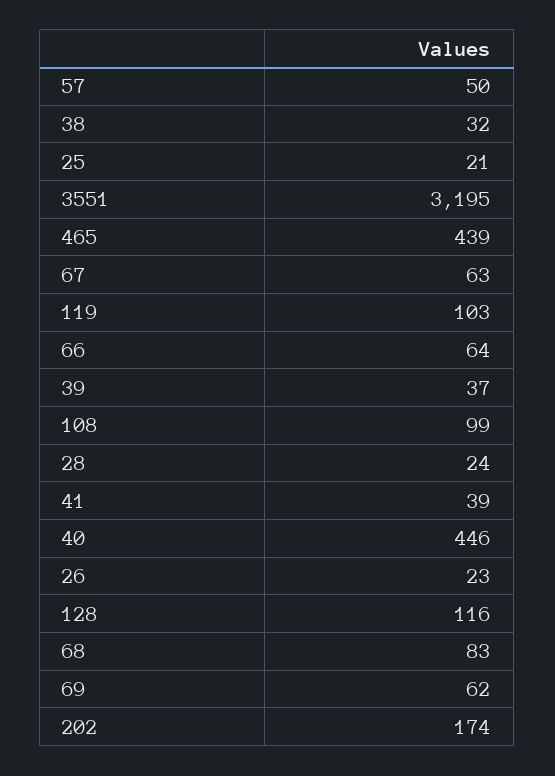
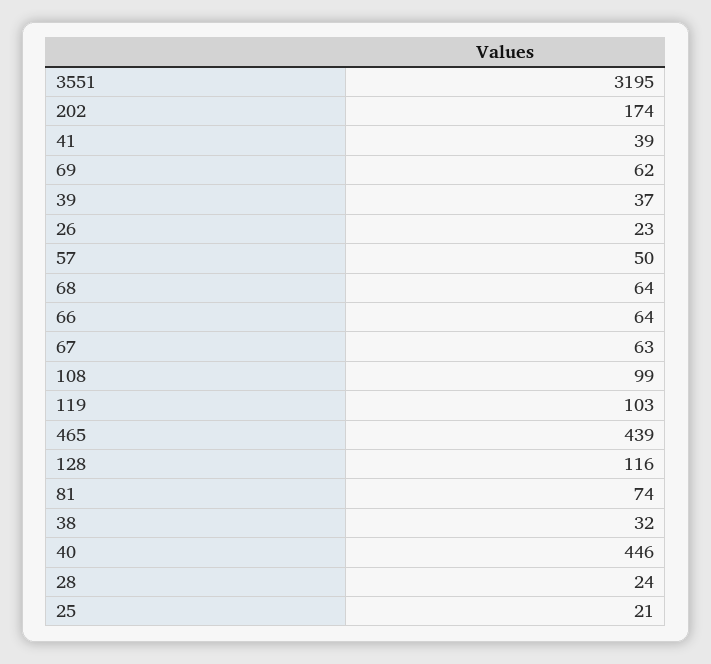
68: 83 -> 64
81: none -> 74

